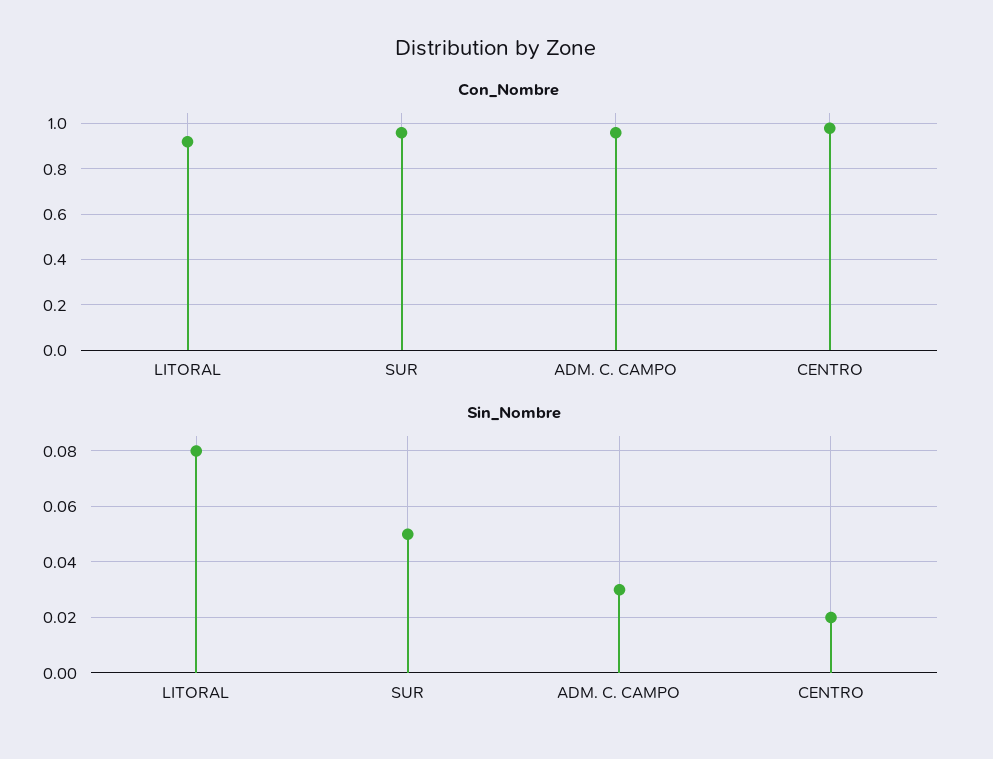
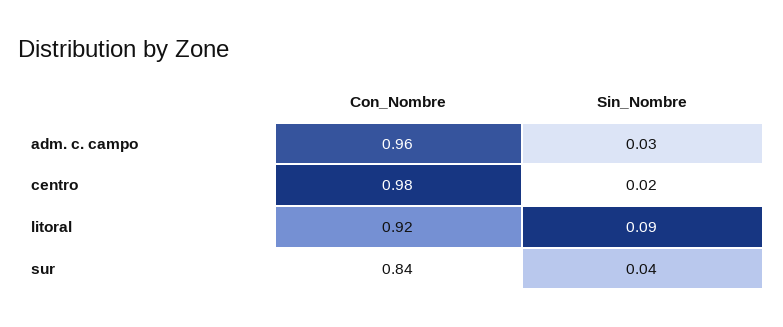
Con_Nombre, SUR: 0.95 -> 0.84
Sin_Nombre, LITORAL: 0.08 -> 0.09
Sin_Nombre, SUR: 0.05 -> 0.04

